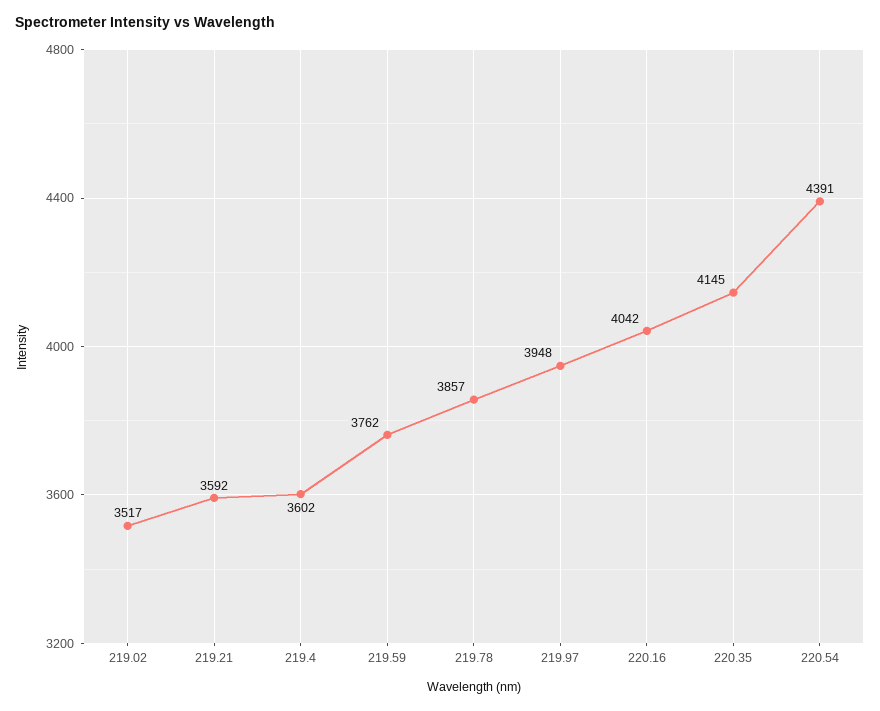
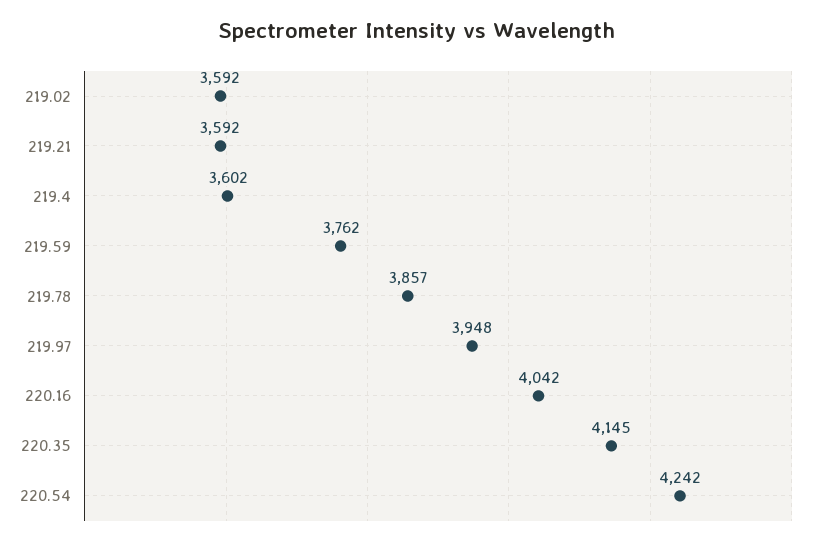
219.02: 3517 -> 3592
220.54: 4391 -> 4242

